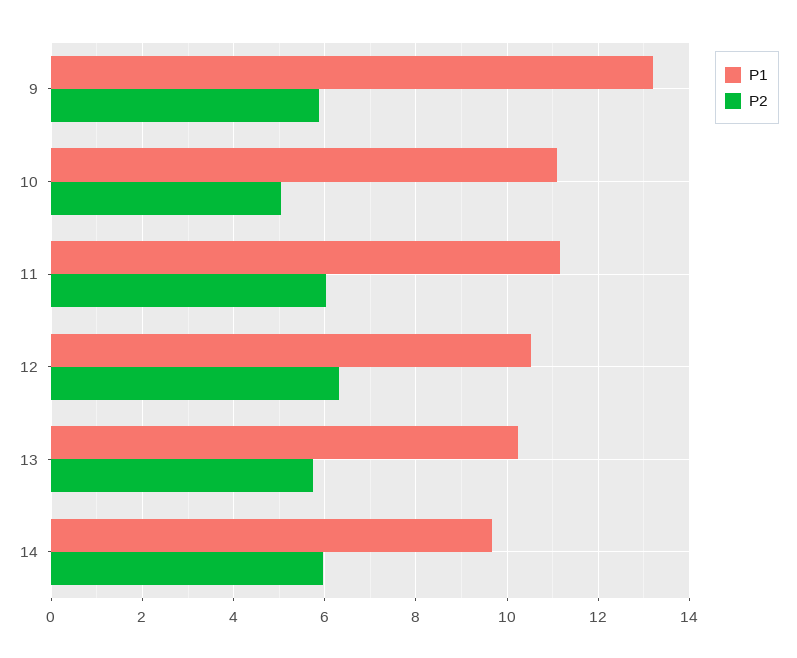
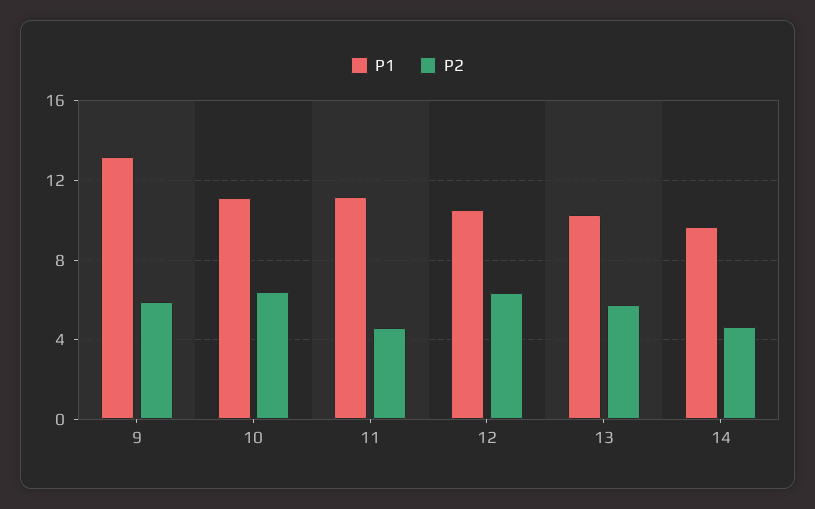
P2, 10: 5 -> 6.5
P2, 11: 6 -> 4.5
P2, 14: 6 -> 4.5

